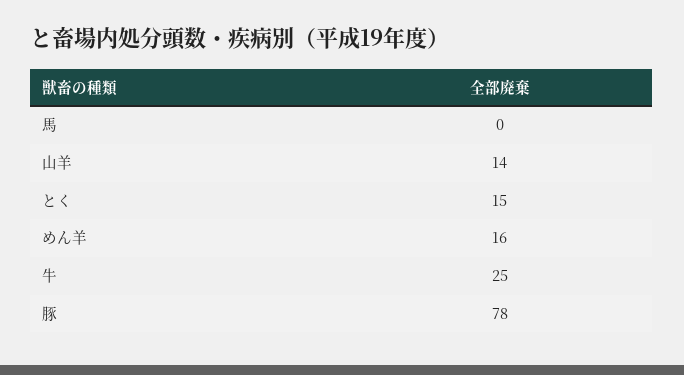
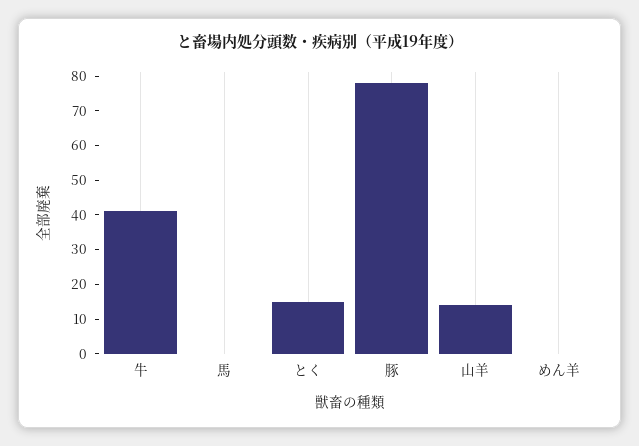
めん羊: 16 -> 0
牛: 25 -> 40

